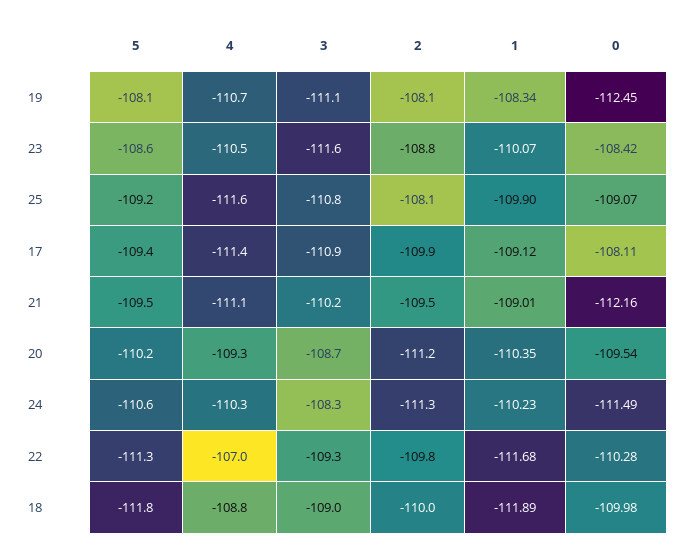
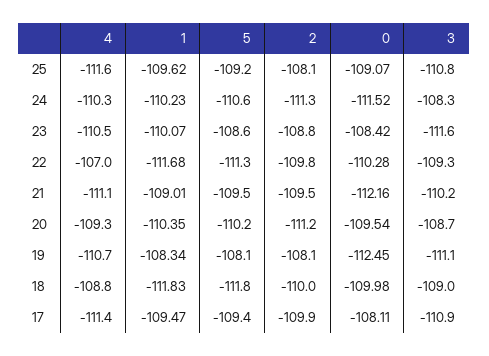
1, 25: -109.9 -> -109.62
1, 17: -109.12 -> -109.47
0, 24: -111.49 -> -111.52
1, 18: -111.89 -> -111.83

